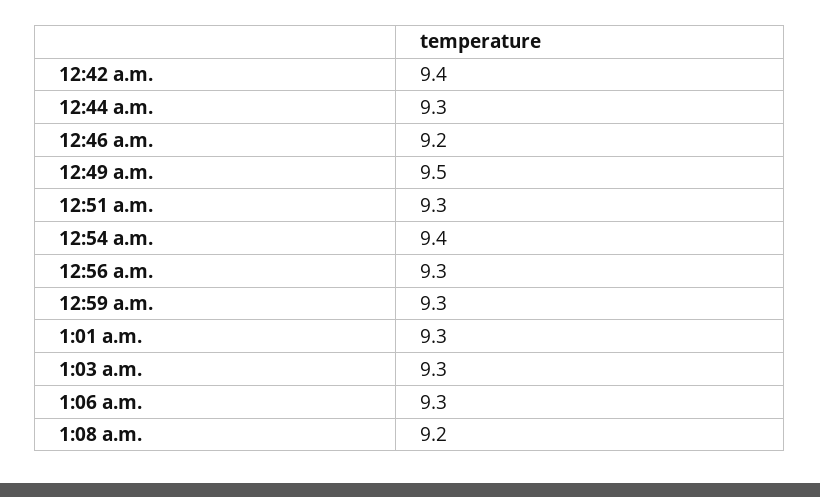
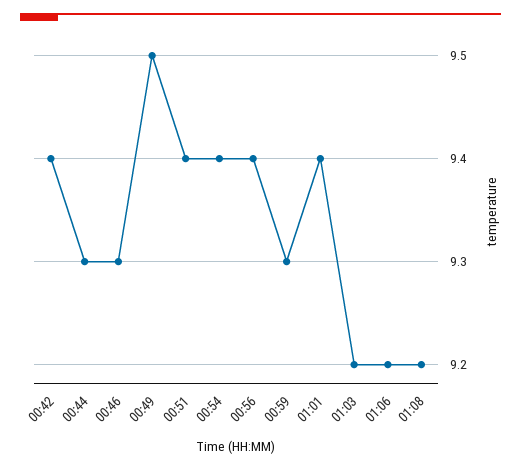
12:46 a.m.: 9.2 -> 9.3
12:51 a.m.: 9.3 -> 9.4
12:56 a.m.: 9.3 -> 9.4
1:01 a.m.: 9.3 -> 9.4
1:03 a.m.: 9.3 -> 9.2
1:06 a.m.: 9.3 -> 9.2

